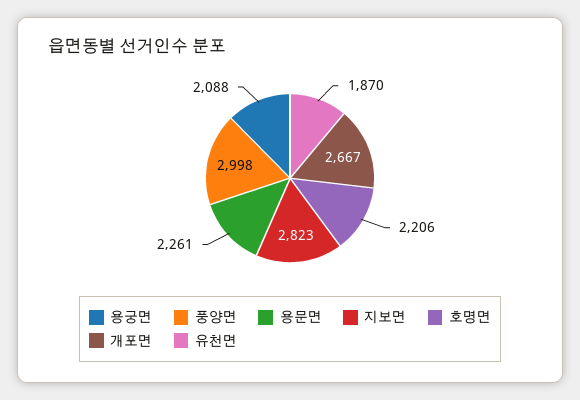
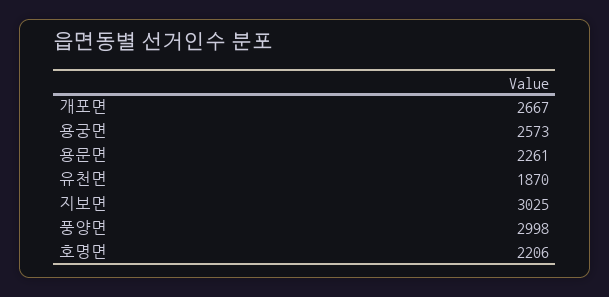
용궁면: 2088 -> 2573
지보면: 2823 -> 3025

